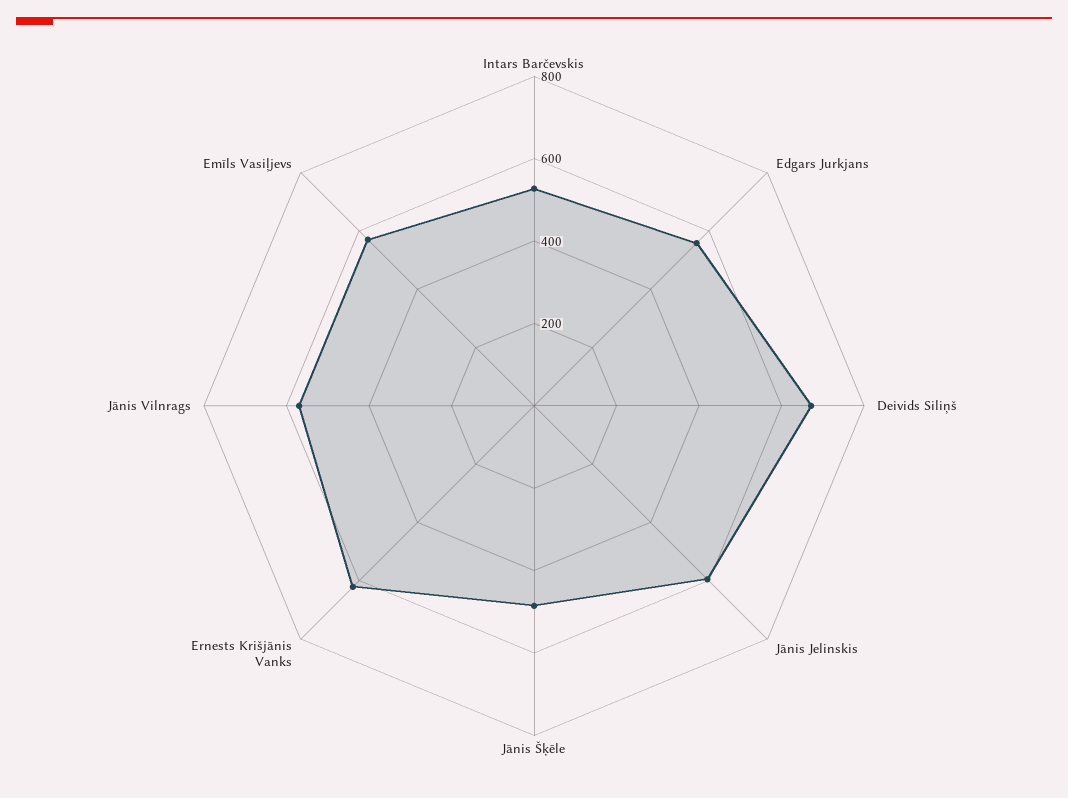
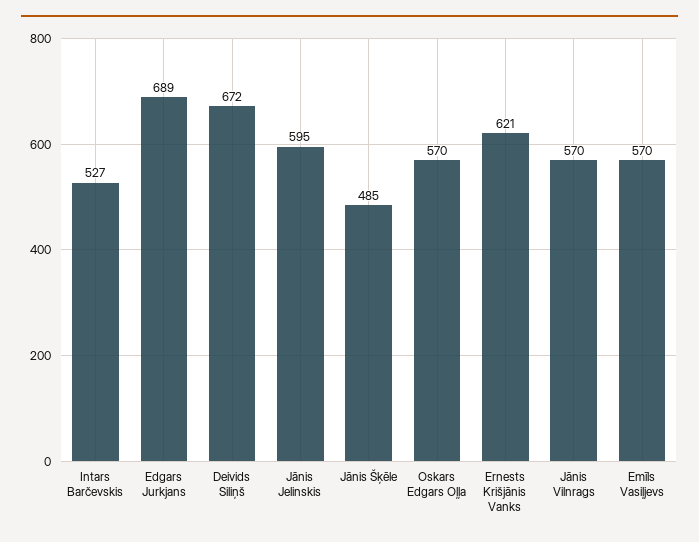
Edgars Jurkjans: 550 -> 689
Oskars Edgars Oļļa: none -> 570

